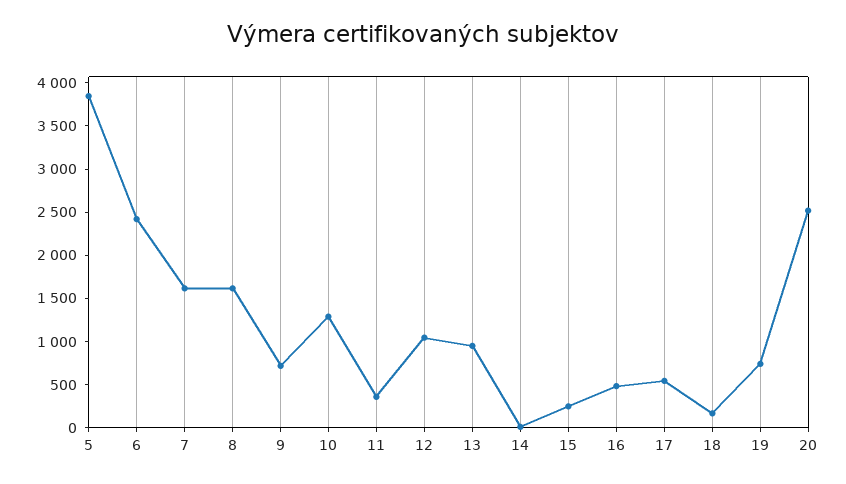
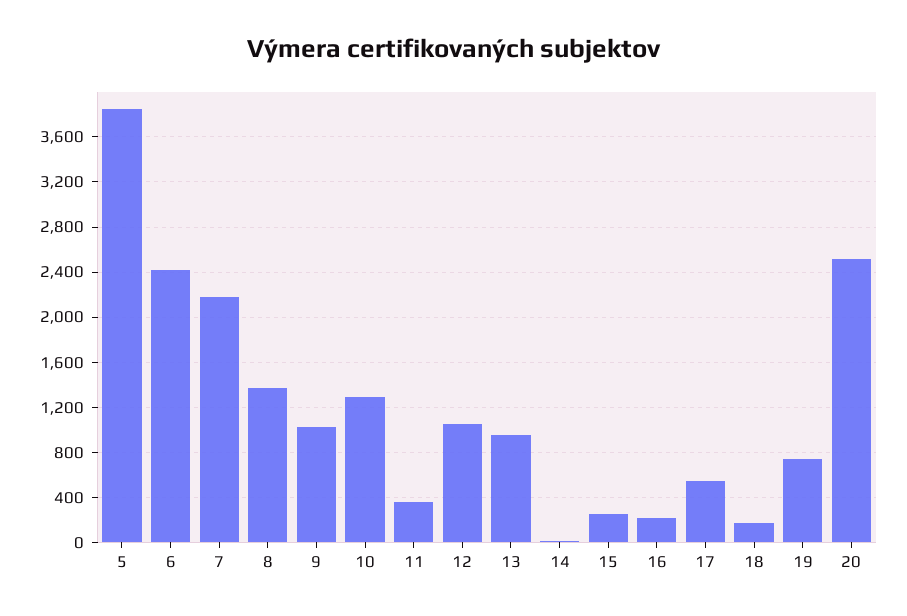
7: 1600 -> 2200
8: 1600 -> 1400
9: 700 -> 1000
16: 500 -> 200

